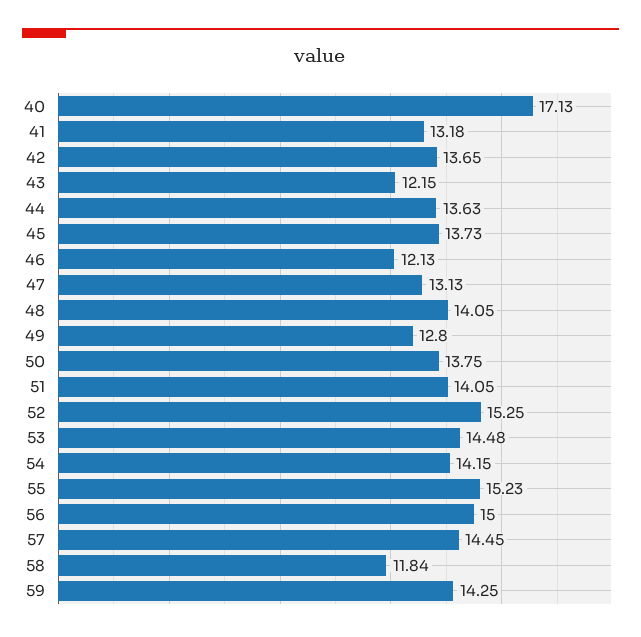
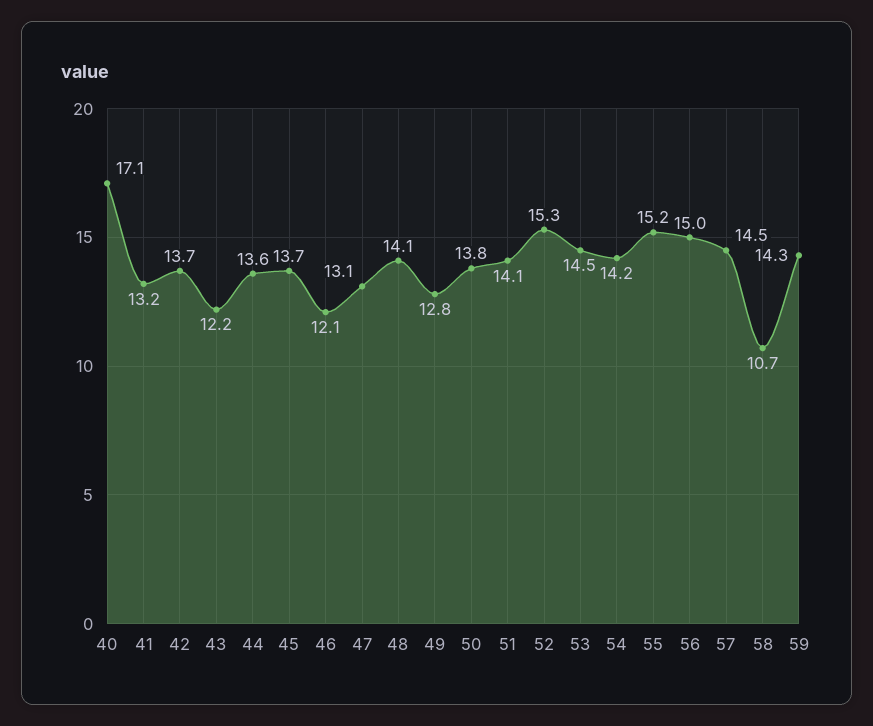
58: 11.84 -> 10.7

